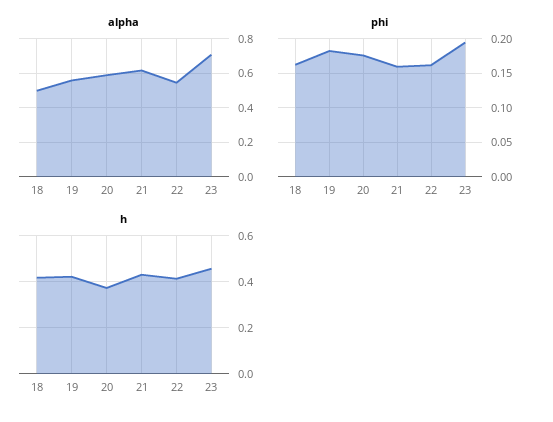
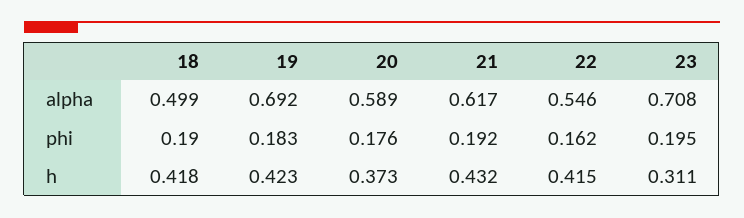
alpha, 19: 0.55 -> 0.692
phi, 18: 0.16 -> 0.19
phi, 21: 0.16 -> 0.192
h, 23: 0.45 -> 0.311

